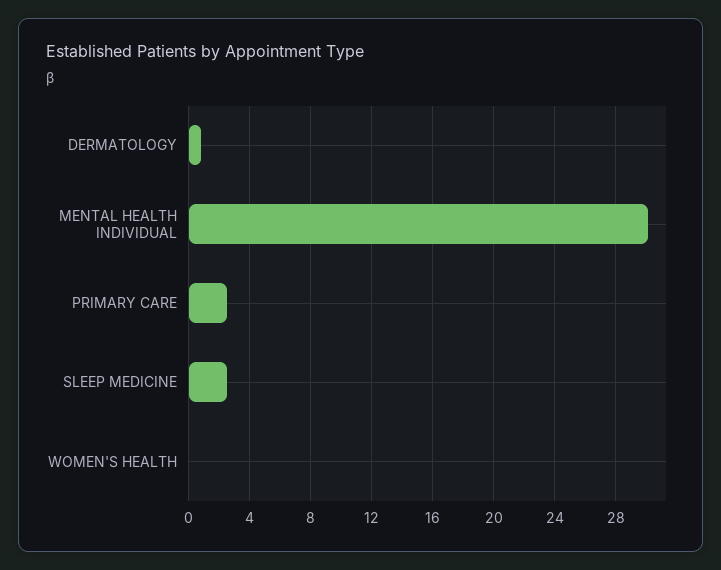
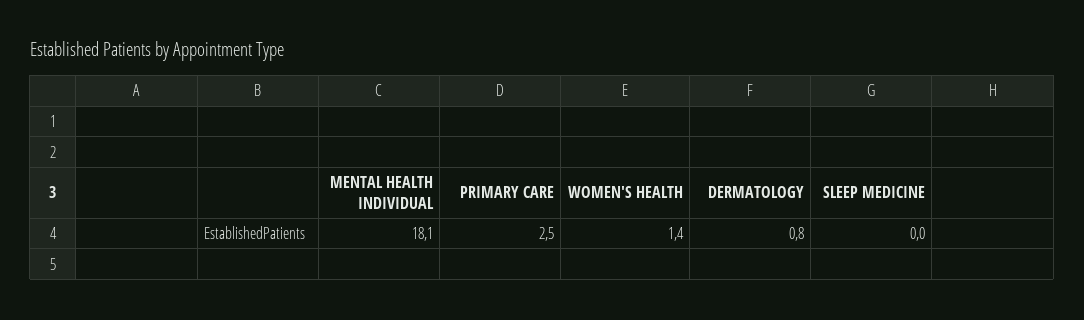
MENTAL HEALTH INDIVIDUAL: 30 -> 18.1
SLEEP MEDICINE: 2.5 -> 0
WOMEN'S HEALTH: 0 -> 1.4

